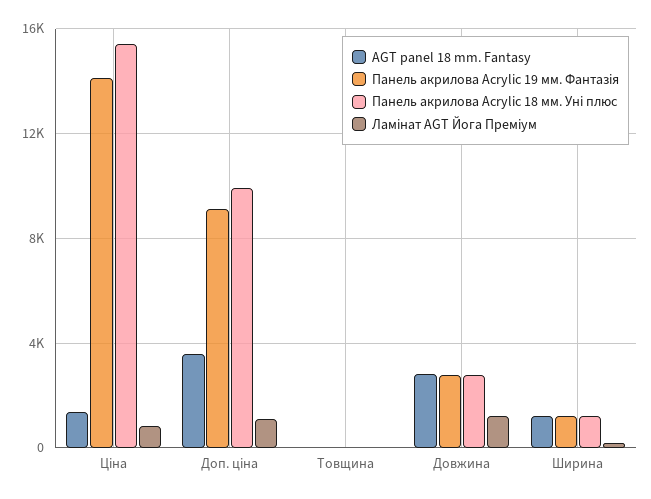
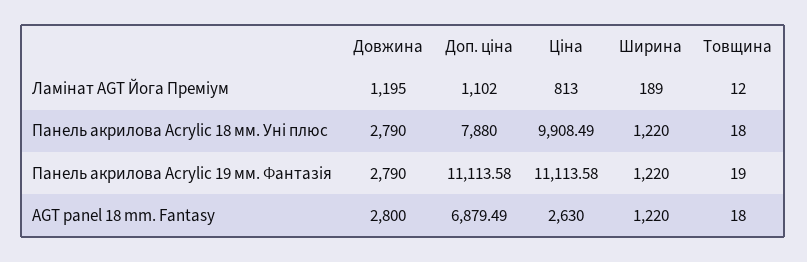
AGT panel 18 mm. Fantasy, Ціна: 1500 -> 2630
Панель акрилова Acrylic 19 мм. Фантазія, Ціна: 14000 -> 11113.58
Панель акрилова Acrylic 18 мм. Уні плюс, Ціна: 15500 -> 9908.49
AGT panel 18 mm. Fantasy, Доп. ціна: 3500 -> 6879.49
Панель акрилова Acrylic 19 мм. Фантазія, Доп. ціна: 9000 -> 11113.58
Панель акрилова Acrylic 18 мм. Уні плюс, Доп. ціна: 10000 -> 7880

